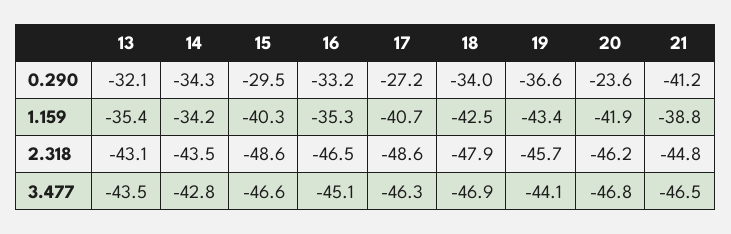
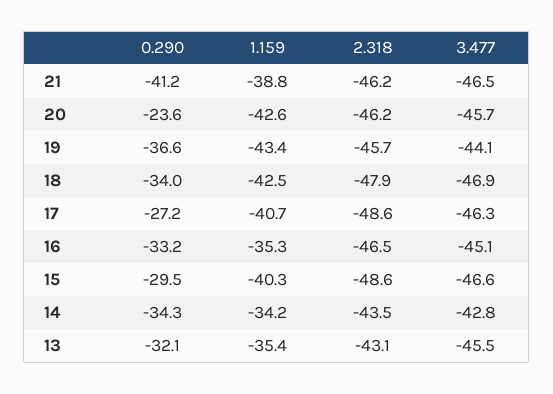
20, 1.159: -41.9 -> -42.6
21, 2.318: -44.8 -> -46.2
13, 3.477: -43.5 -> -45.5
20, 3.477: -46.8 -> -45.7

